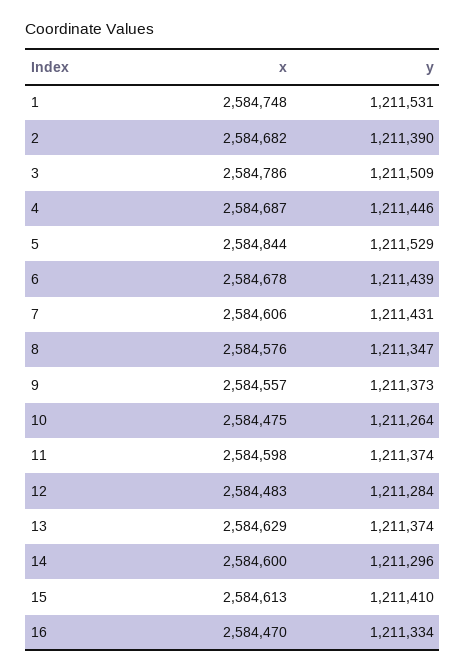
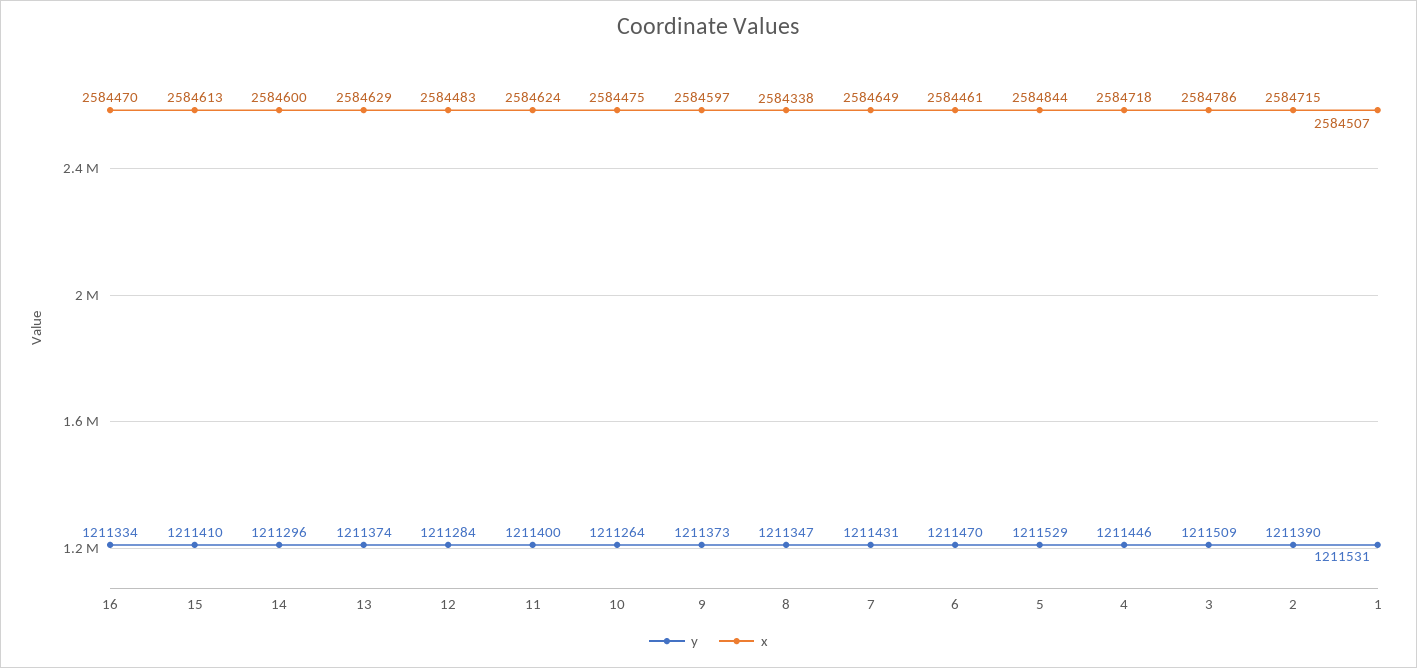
x, 1: 2584748 -> 2584507
x, 2: 2584682 -> 2584715
x, 4: 2584687 -> 2584718
x, 6: 2584678 -> 2584461
y, 6: 1211439 -> 1211470
x, 7: 2584606 -> 2584649
x, 8: 2584576 -> 2584338
x, 9: 2584557 -> 2584597
x, 11: 2584598 -> 2584624
y, 11: 1211374 -> 1211400

